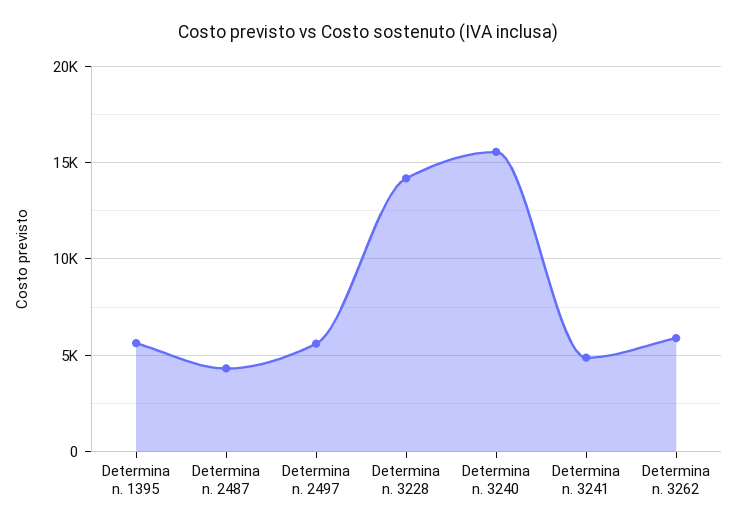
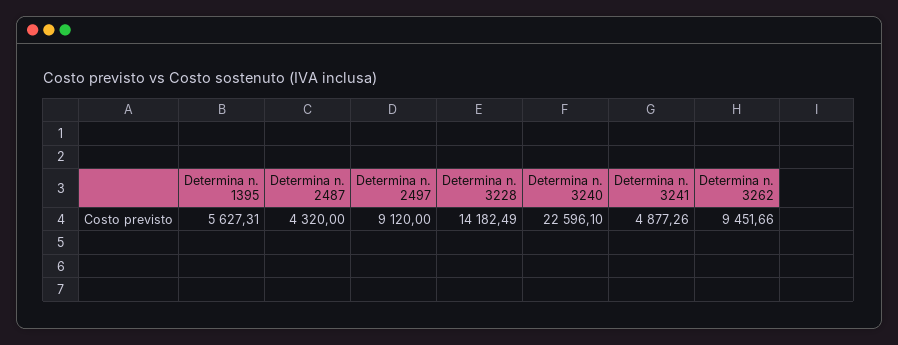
Determina n. 2497: 5500 -> 9120
Determina n. 3240: 15500 -> 22596.1
Determina n. 3262: 6000 -> 9451.66

